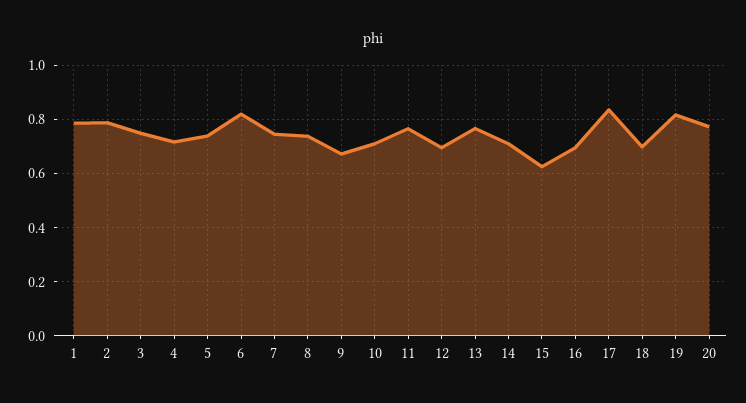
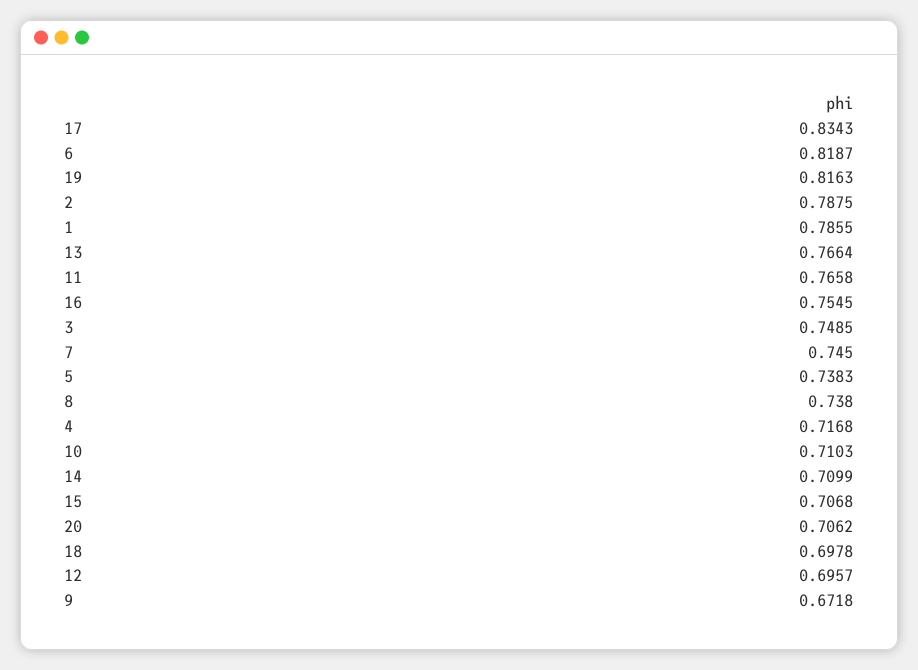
15: 0.625 -> 0.7068
16: 0.7 -> 0.7545
20: 0.775 -> 0.7062

